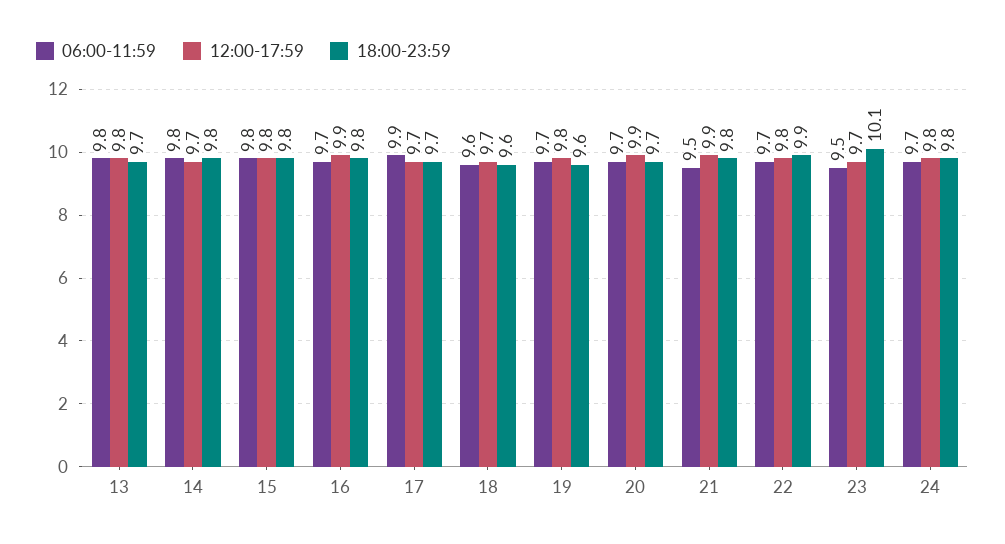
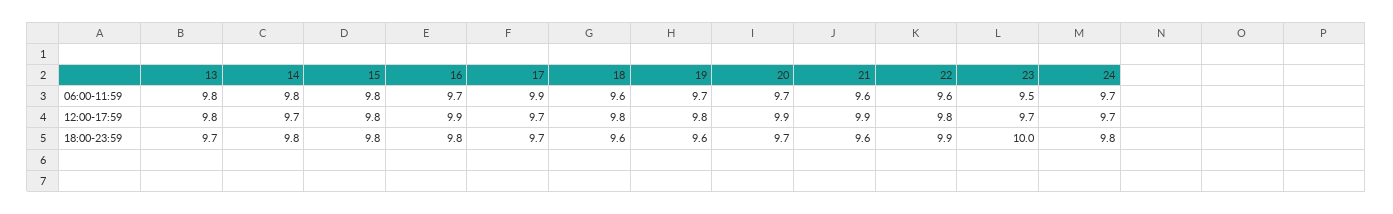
12:00-17:59, 18: 9.7 -> 9.8
06:00-11:59, 21: 9.5 -> 9.6
18:00-23:59, 21: 9.8 -> 9.6
06:00-11:59, 22: 9.7 -> 9.6
18:00-23:59, 23: 10.1 -> 10
12:00-17:59, 24: 9.8 -> 9.7

